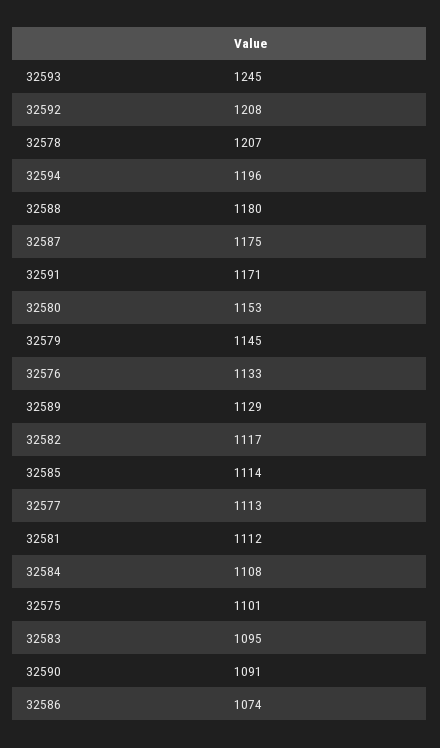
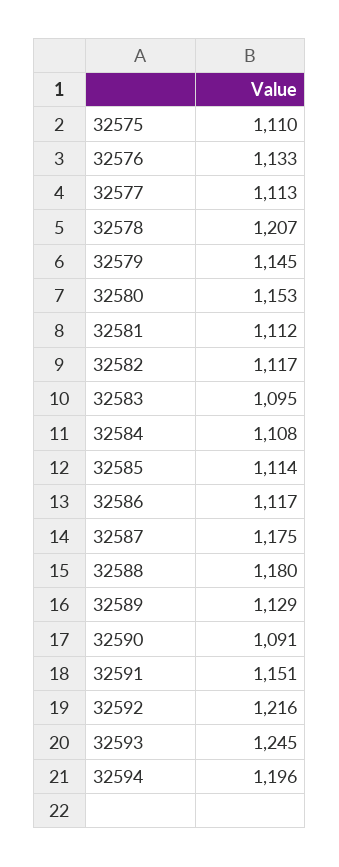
32592: 1208 -> 1216
32591: 1171 -> 1151
32575: 1101 -> 1110
32586: 1074 -> 1117

